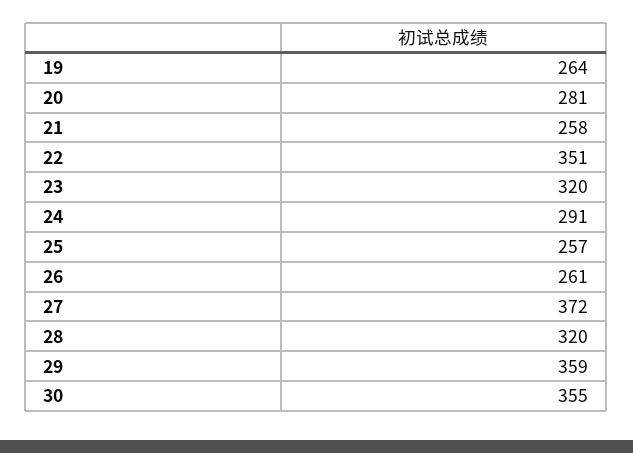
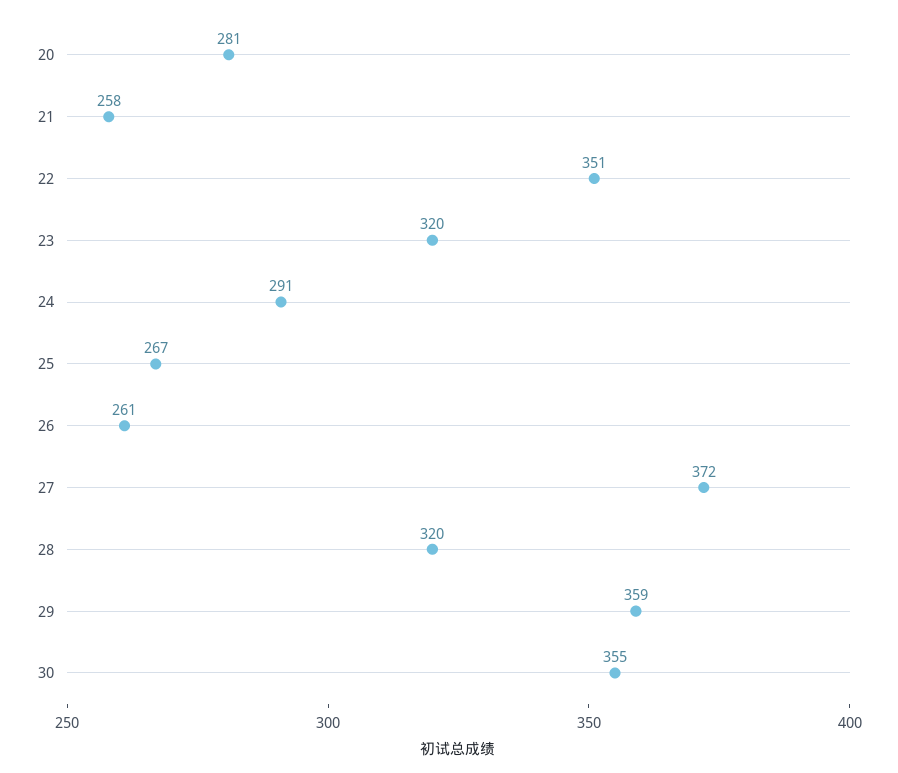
19: 264 -> none
25: 257 -> 267

